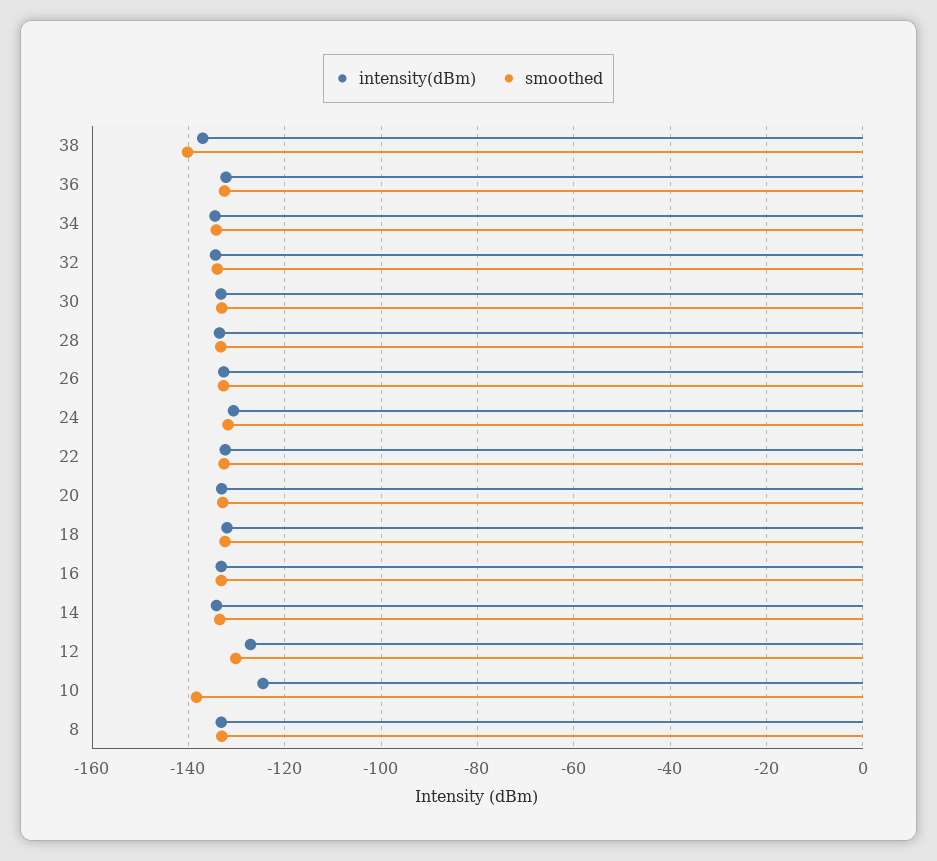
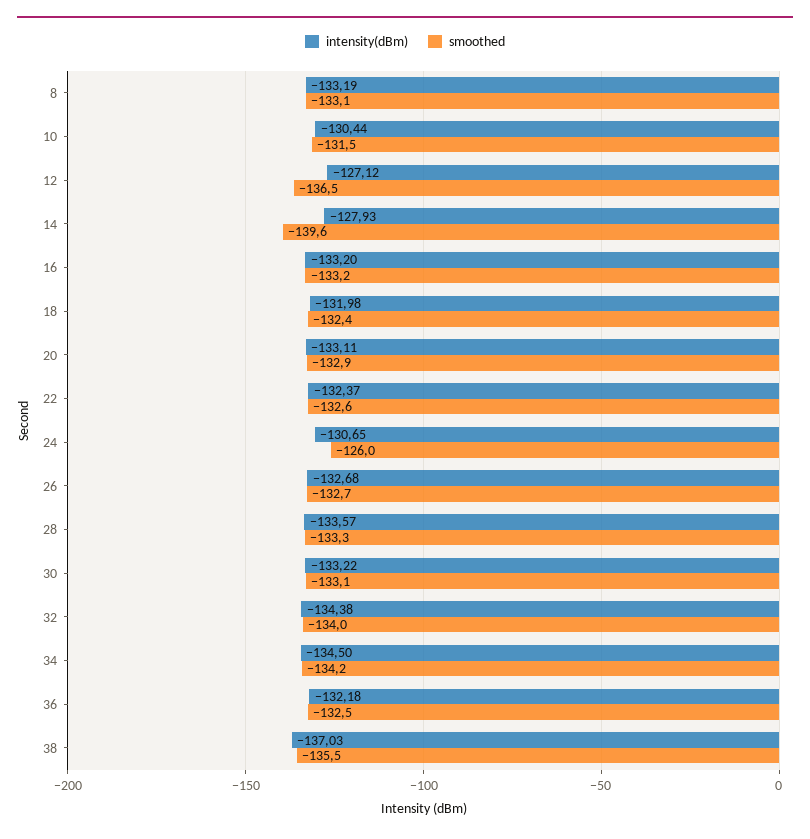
smoothed, 38: -140 -> -135.5
smoothed, 24: -132 -> -126
intensity(dBm), 14: -134 -> -127.93
smoothed, 14: -134 -> -139.6
smoothed, 12: -130 -> -136.5
intensity(dBm), 10: -124 -> -130.44
smoothed, 10: -138 -> -131.5

